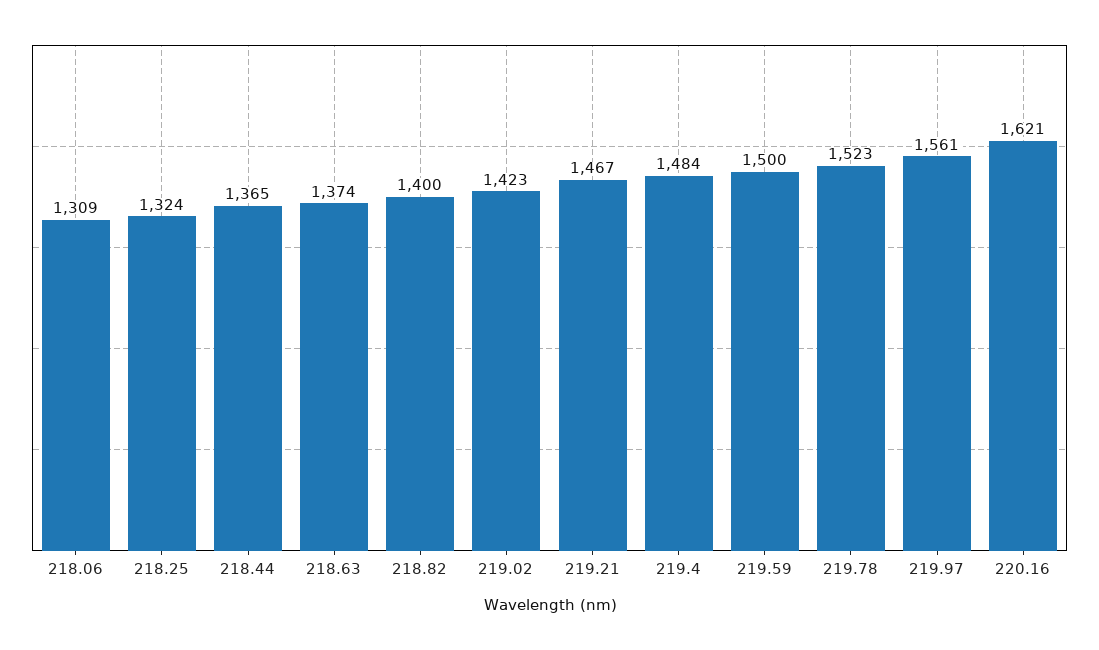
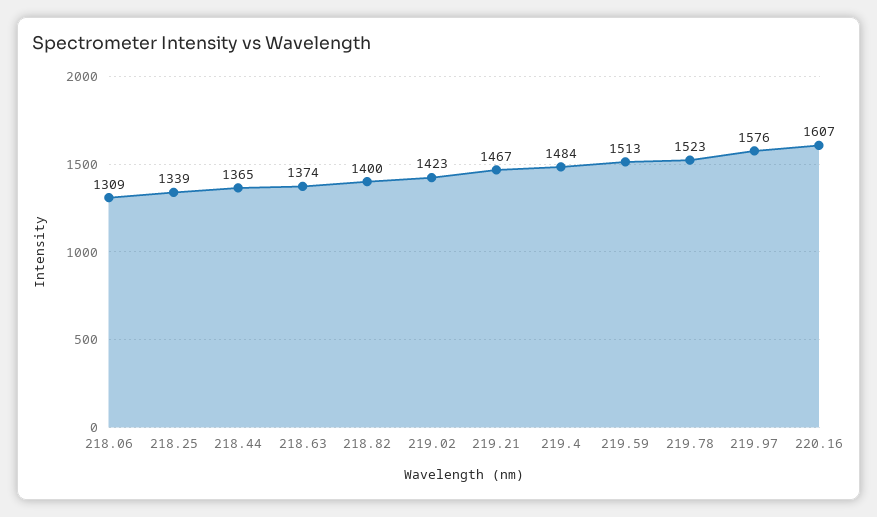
218.25: 1324 -> 1339
219.59: 1500 -> 1513
219.97: 1561 -> 1576
220.16: 1621 -> 1607

